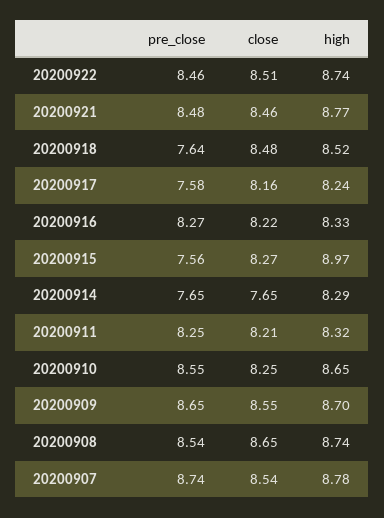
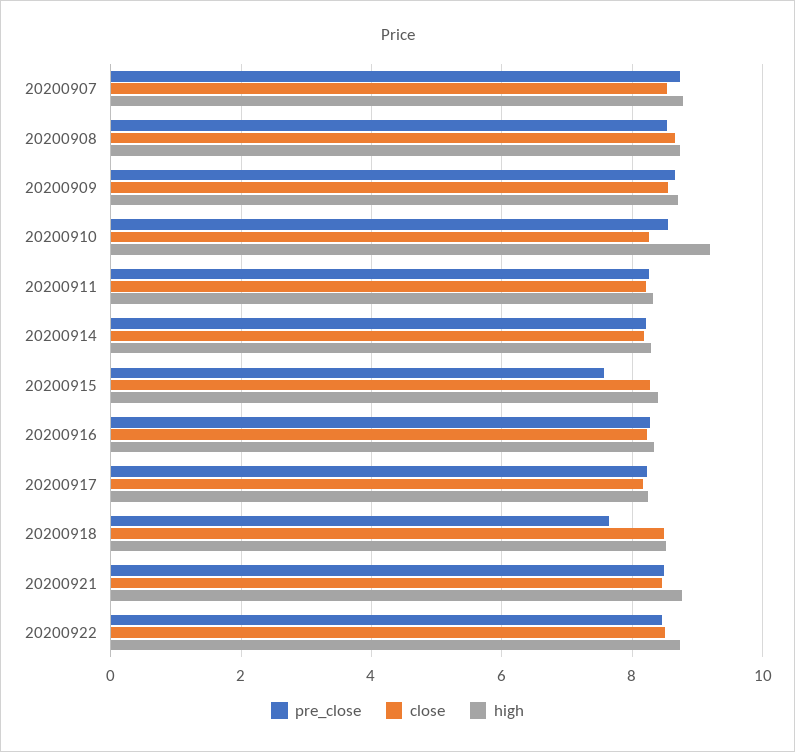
pre_close, 20200917: 7.58 -> 8.2
high, 20200915: 8.97 -> 8.4
pre_close, 20200914: 7.65 -> 8.2
close, 20200914: 7.65 -> 8.2
high, 20200910: 8.65 -> 9.2

